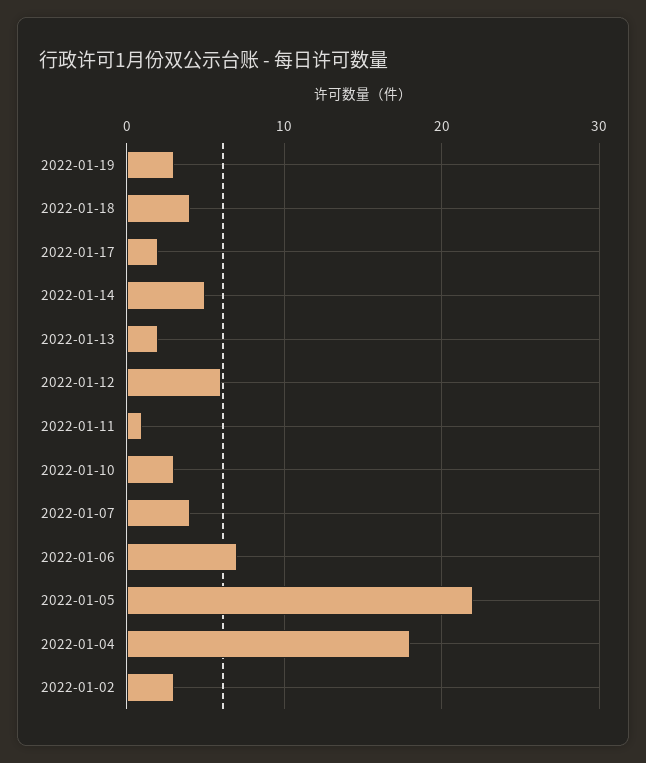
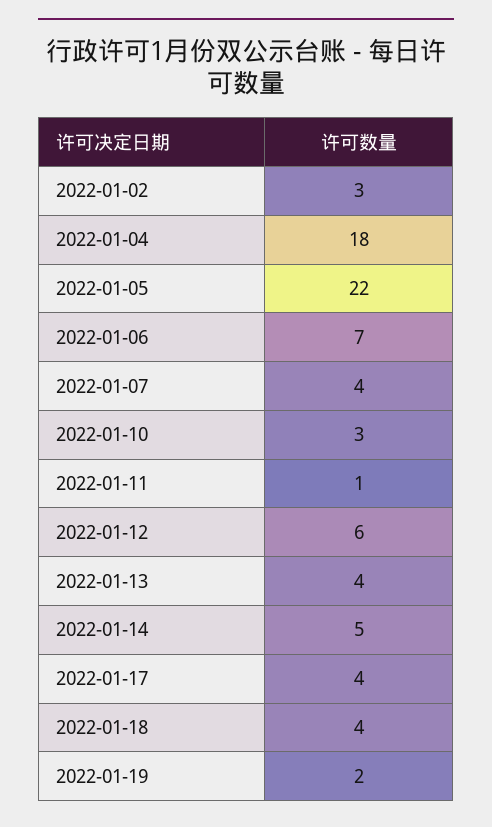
2022-01-19: 3 -> 2
2022-01-17: 2 -> 4
2022-01-13: 2 -> 4

